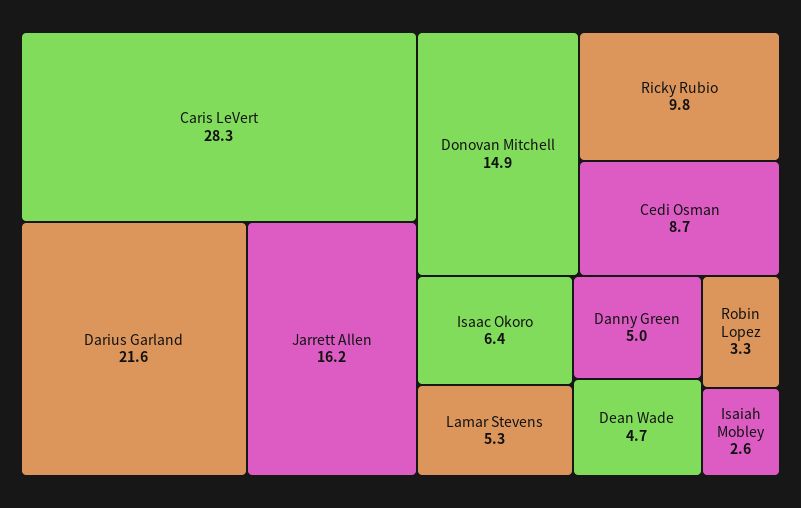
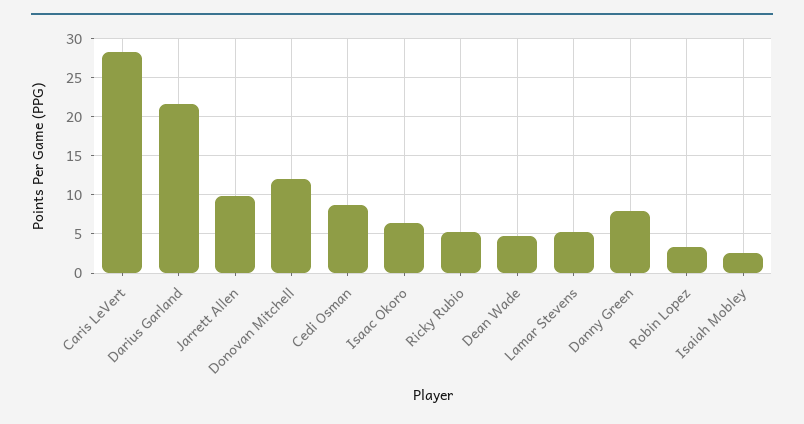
Jarrett Allen: 16.2 -> 10
Donovan Mitchell: 14.9 -> 12
Ricky Rubio: 9.8 -> 5
Danny Green: 5 -> 8

